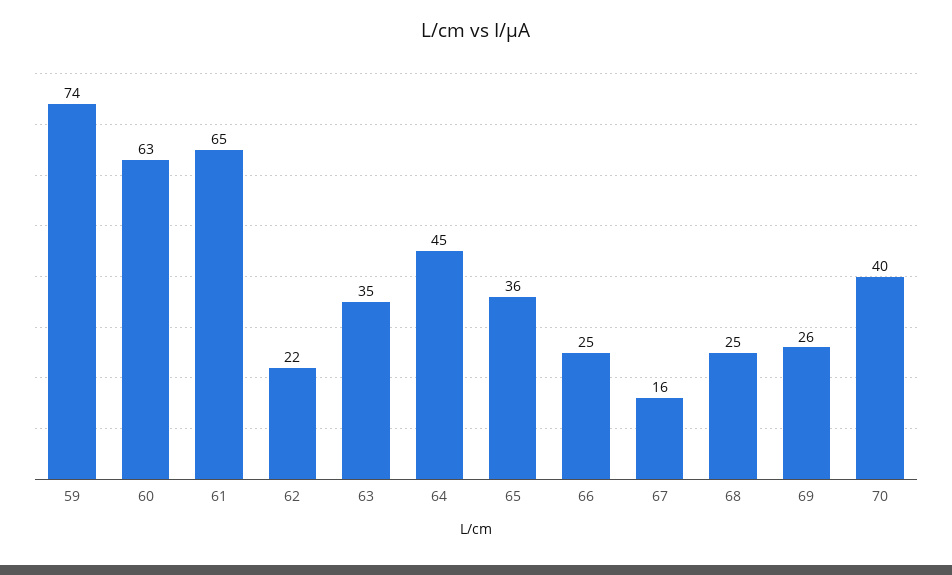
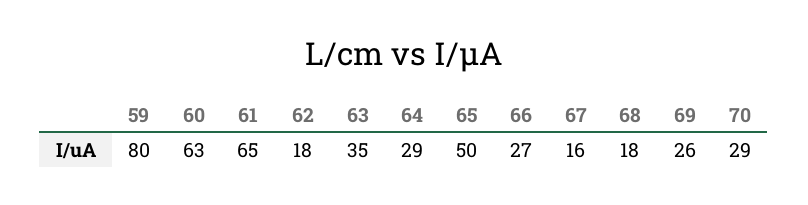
59: 74 -> 80
62: 22 -> 18
64: 45 -> 29
65: 36 -> 50
66: 25 -> 27
68: 25 -> 18
70: 40 -> 29

